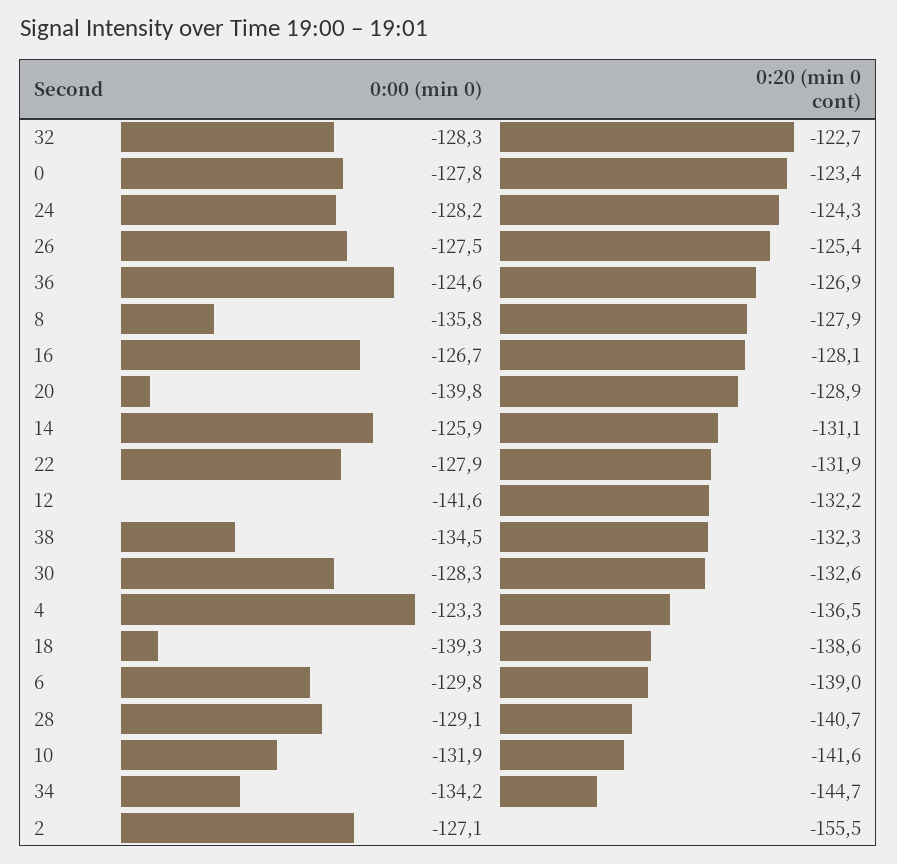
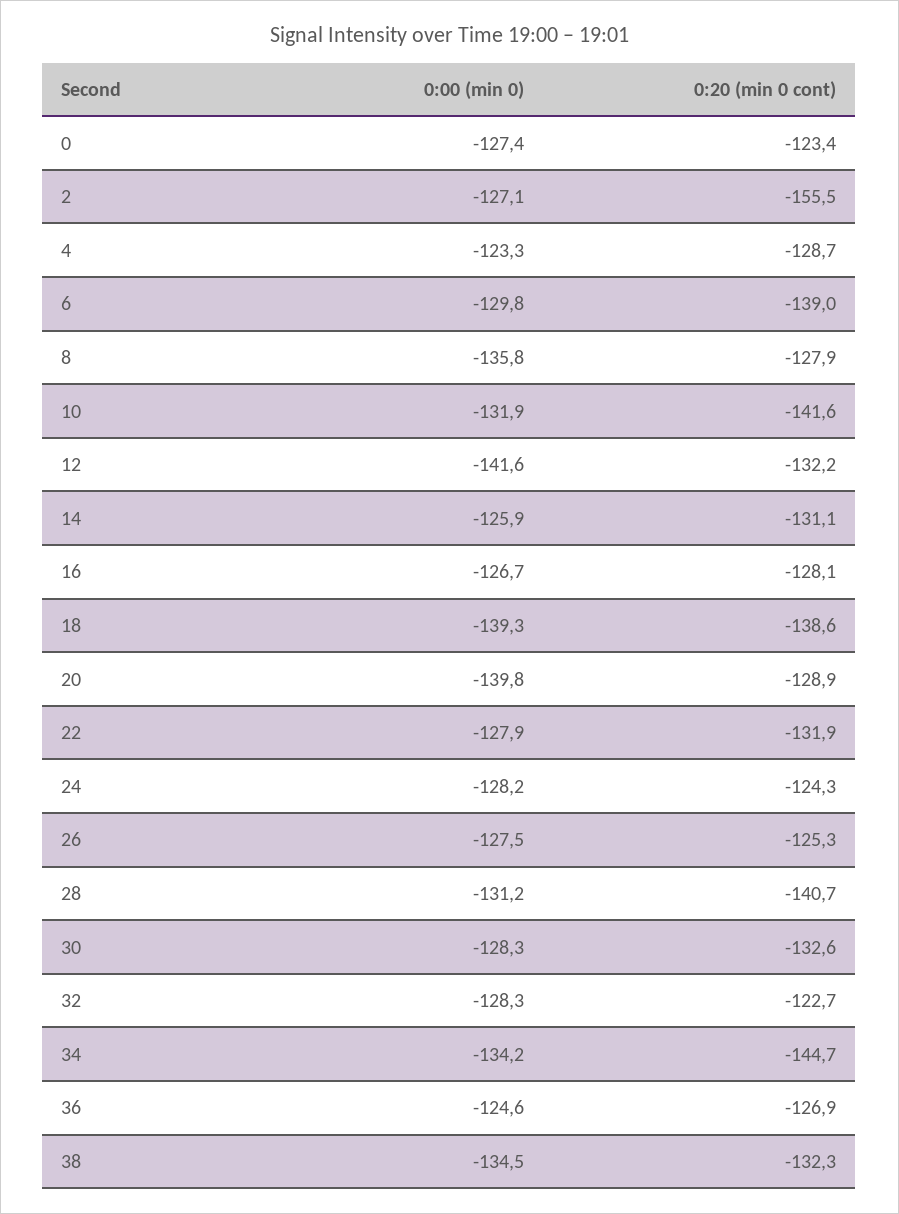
0:00 (min 0), 0: -127.8 -> -127.4
0:20 (min 0 cont), 26: -125.4 -> -125.3
0:20 (min 0 cont), 4: -136.5 -> -128.7
0:00 (min 0), 28: -129.1 -> -131.2

